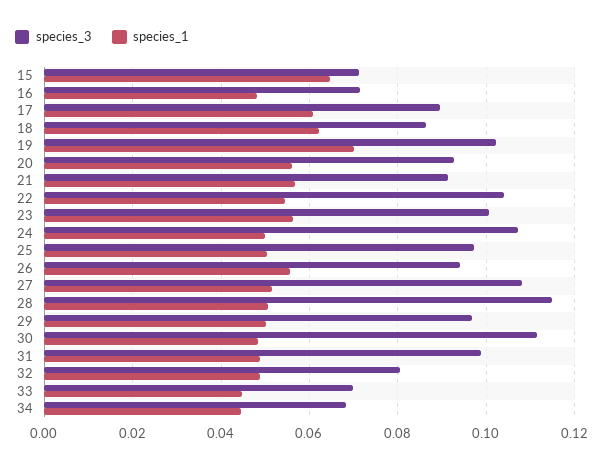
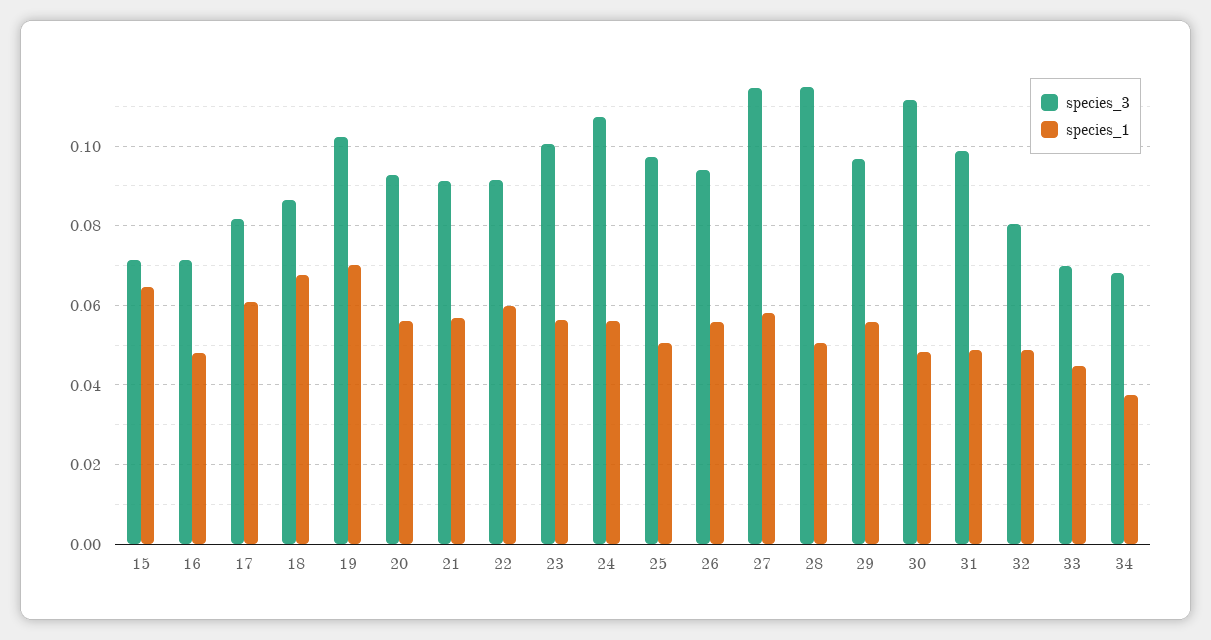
species_3, 17: 0.09 -> 0.082
species_1, 18: 0.062 -> 0.068
species_3, 22: 0.104 -> 0.092
species_1, 22: 0.054 -> 0.06
species_1, 24: 0.05 -> 0.056
species_3, 27: 0.108 -> 0.114
species_1, 27: 0.052 -> 0.058
species_1, 29: 0.05 -> 0.056
species_1, 34: 0.044 -> 0.038

